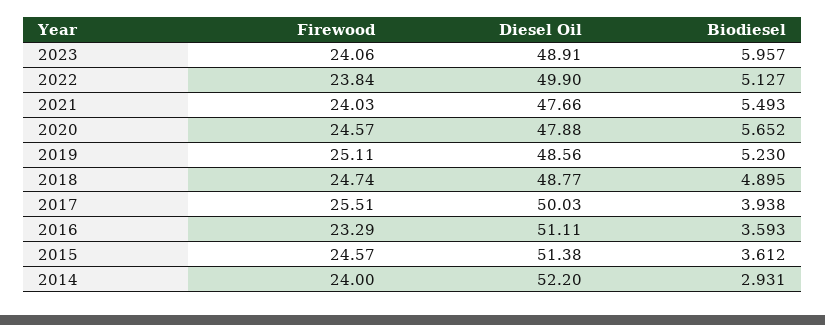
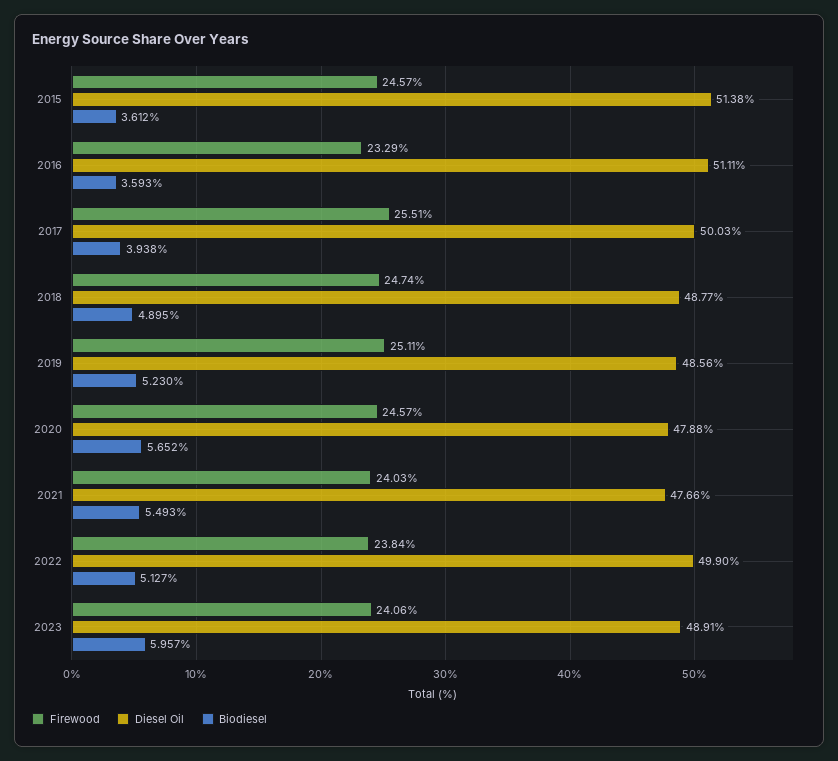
Firewood, 2014: 24 -> none
Diesel Oil, 2014: 52.2 -> none
Biodiesel, 2014: 2.931 -> none

